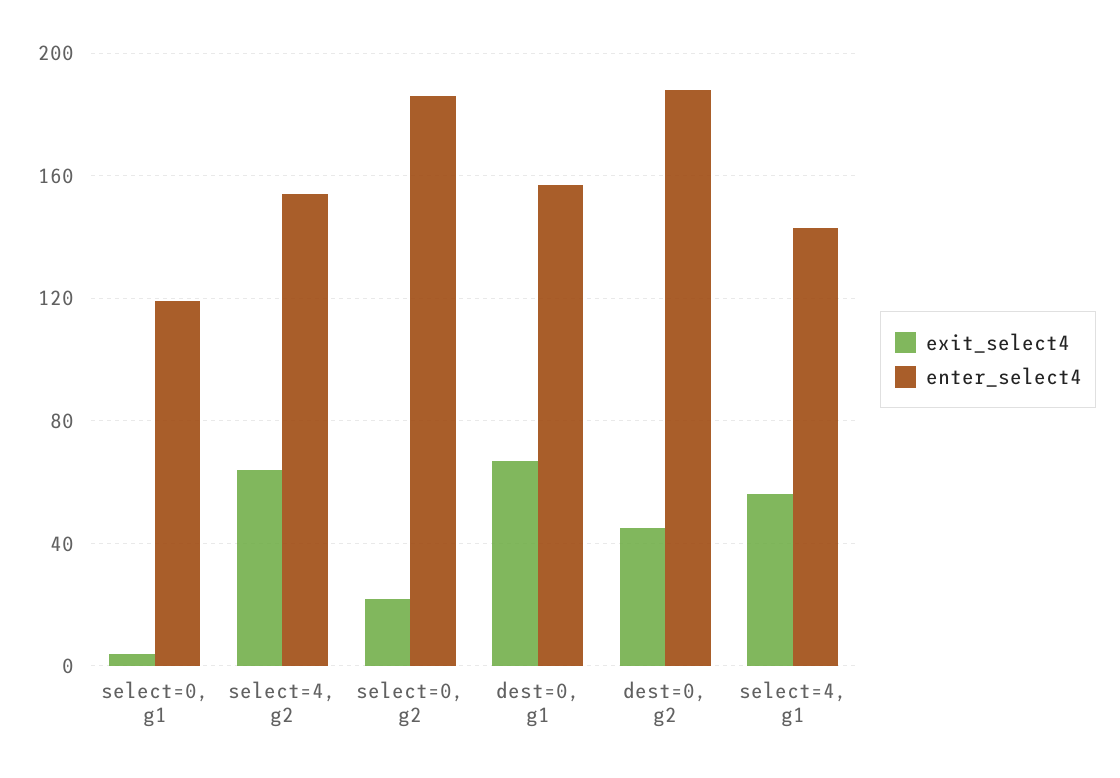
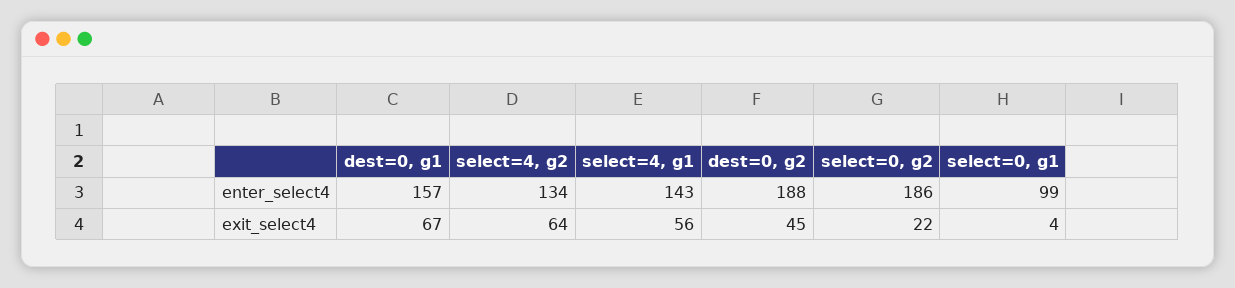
enter_select4, select=0, g1: 120 -> 99
enter_select4, select=4, g2: 155 -> 134

